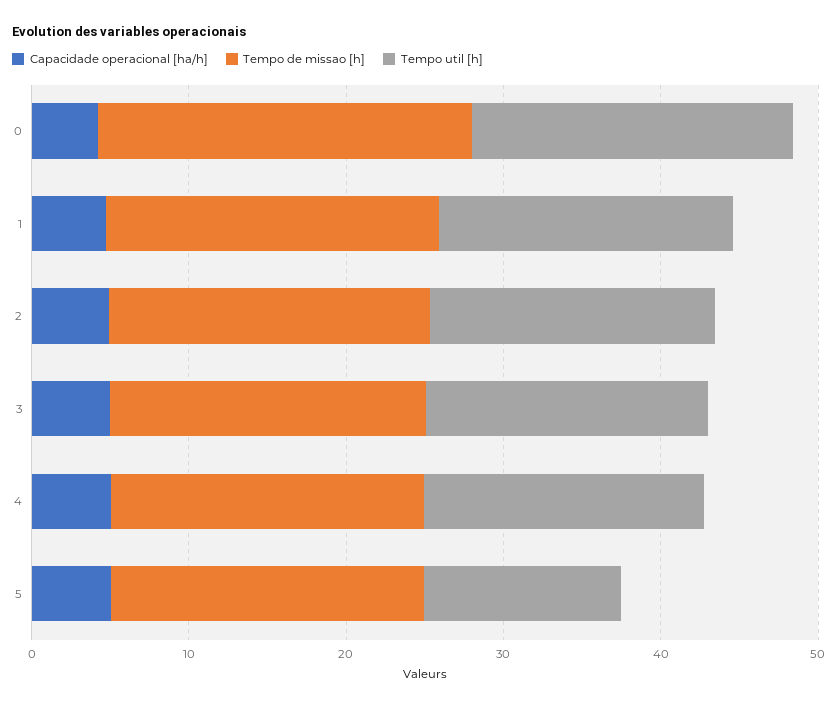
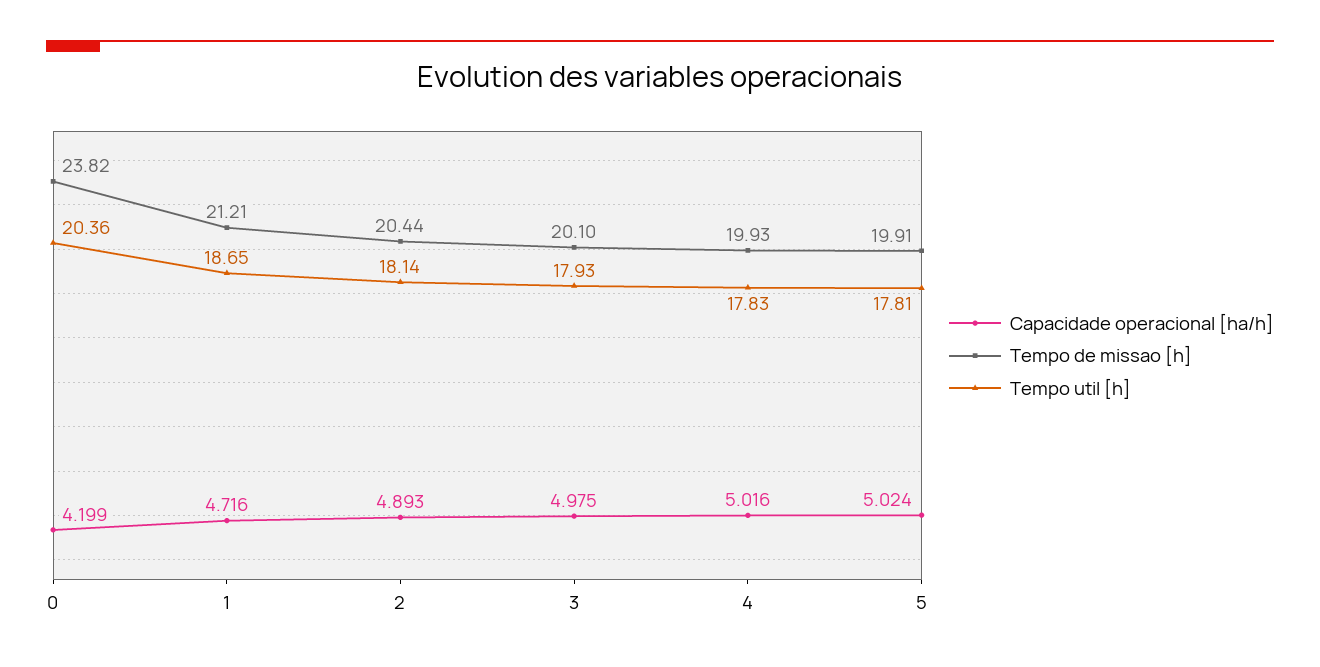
Tempo util [h], 5: 12 -> 17.81

